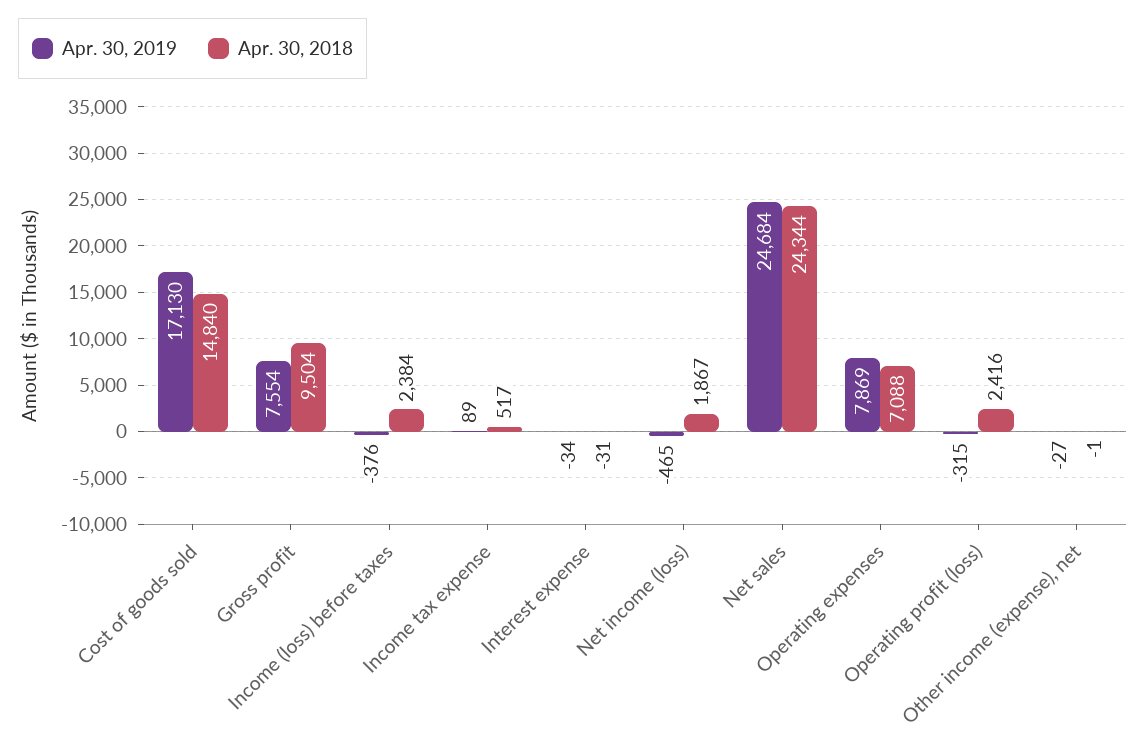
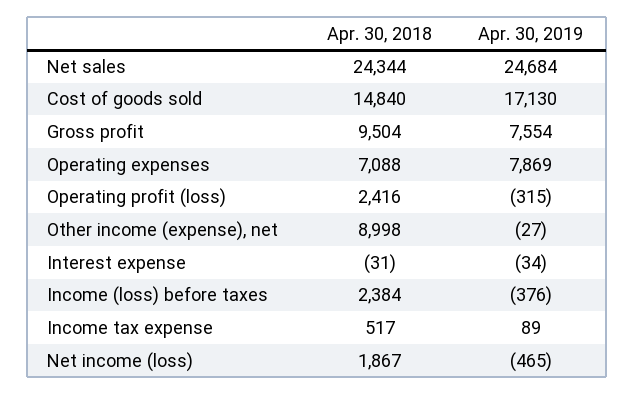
Apr. 30, 2018, Other income (expense), net: -1 -> 8998

